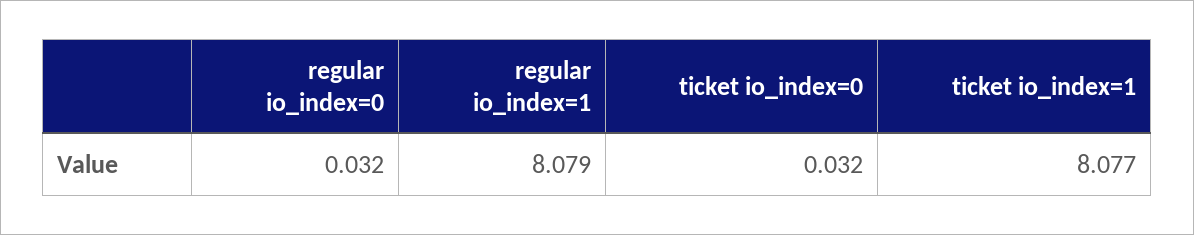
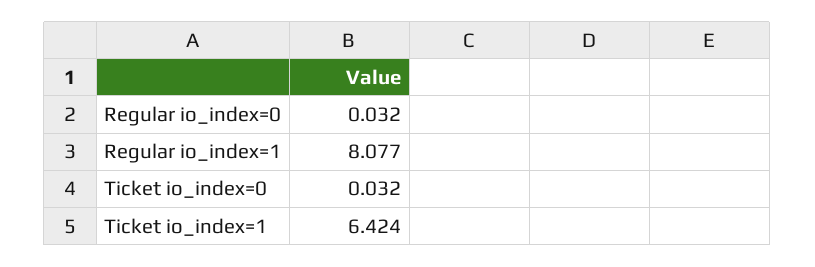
regular io_index=1: 8.079 -> 8.077
ticket io_index=1: 8.077 -> 6.424

